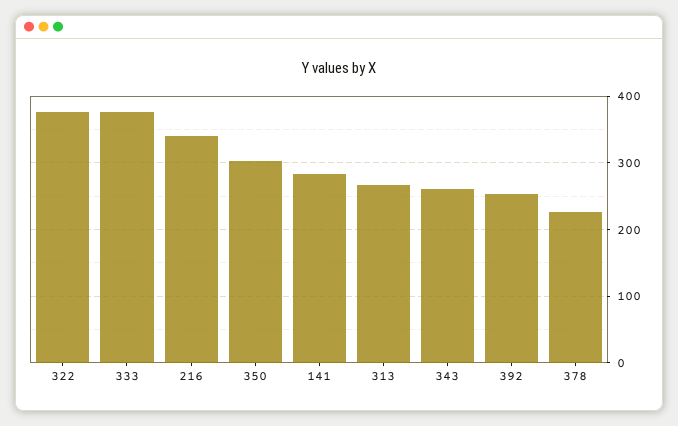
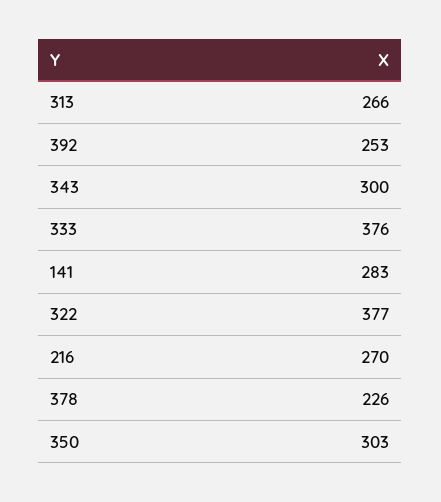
216: 340 -> 270
343: 260 -> 300

